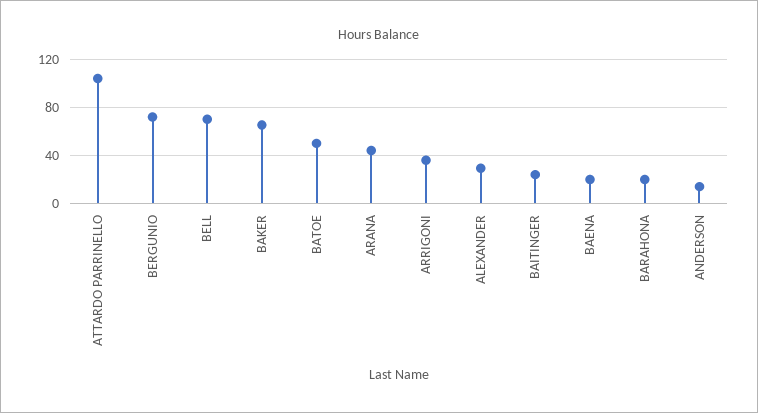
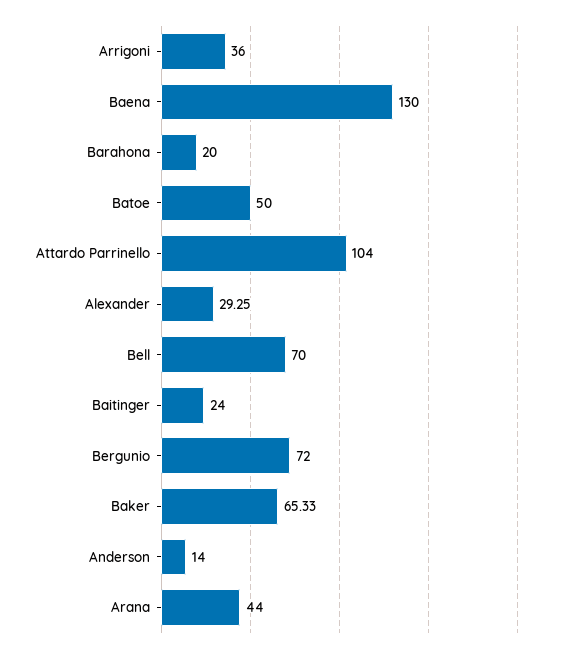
BAENA: 20 -> 130

